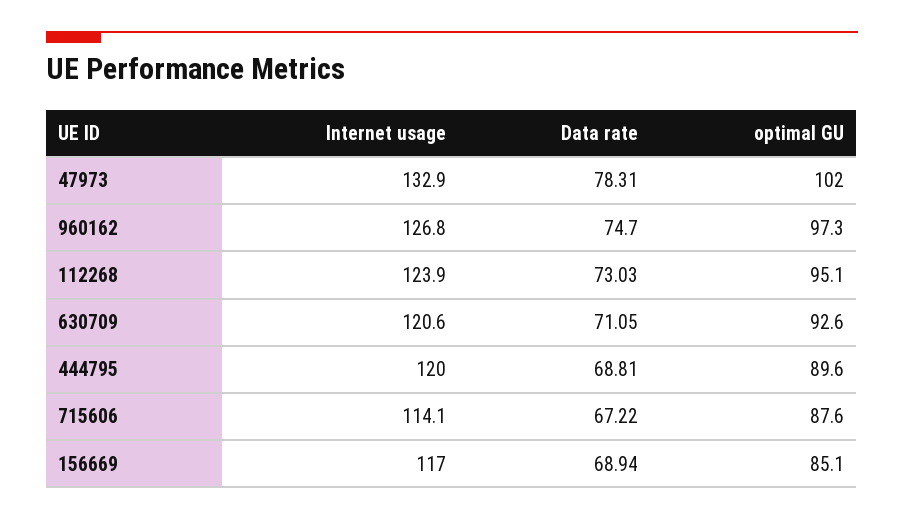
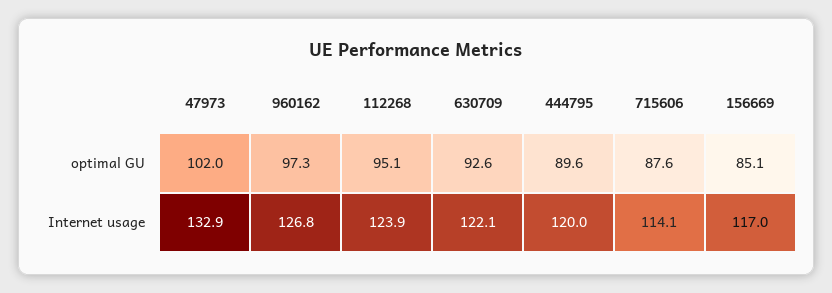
Data rate, 47973: 78.31 -> none
Data rate, 960162: 74.7 -> none
Data rate, 112268: 73.03 -> none
Internet usage, 630709: 120.6 -> 122.1
Data rate, 630709: 71.05 -> none
Data rate, 444795: 68.81 -> none
Data rate, 715606: 67.22 -> none
Data rate, 156669: 68.94 -> none

